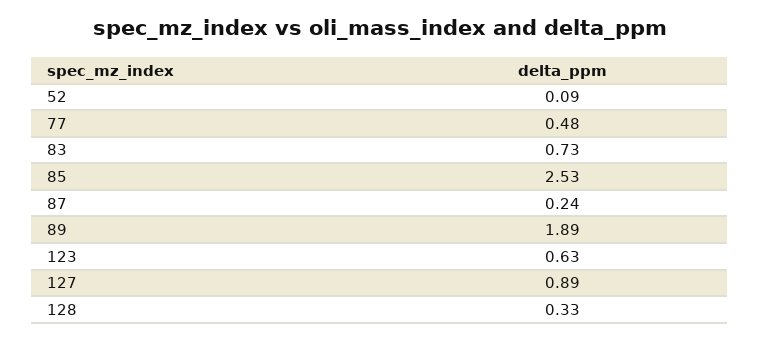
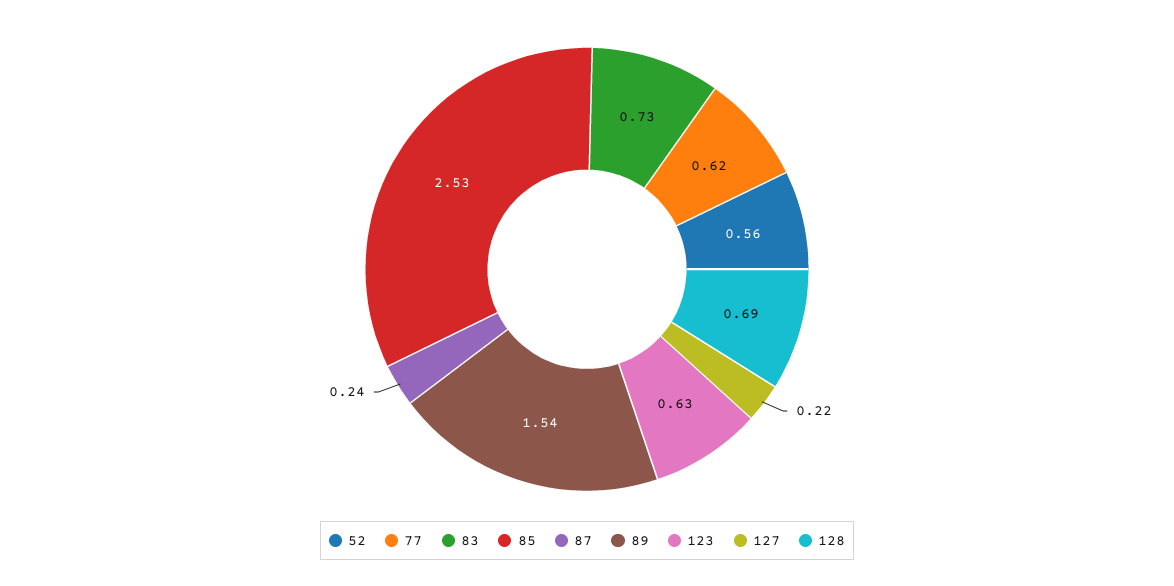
52: 0.09 -> 0.56
77: 0.48 -> 0.62
89: 1.89 -> 1.54
127: 0.89 -> 0.22
128: 0.33 -> 0.69

